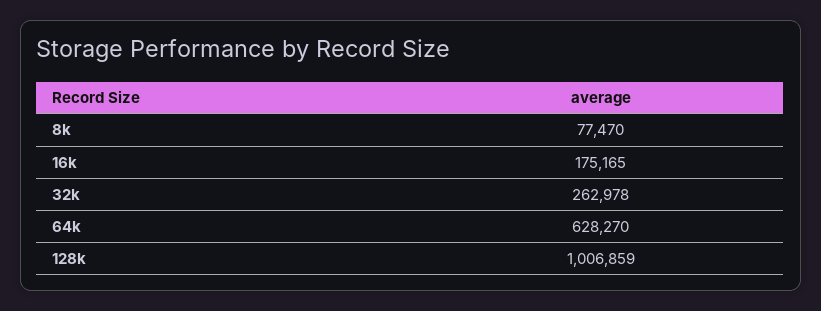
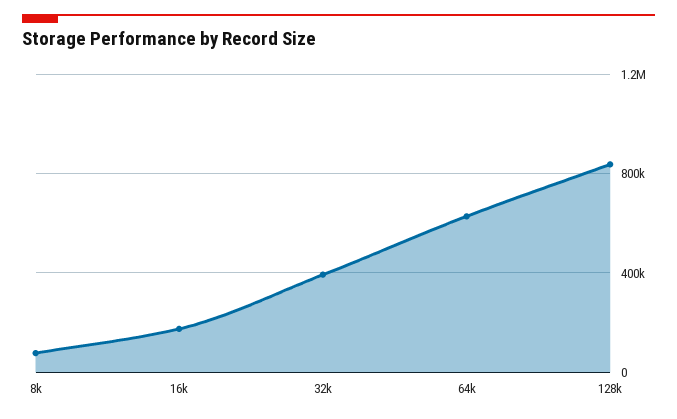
32k: 262978 -> 400000
128k: 1006859 -> 850000

